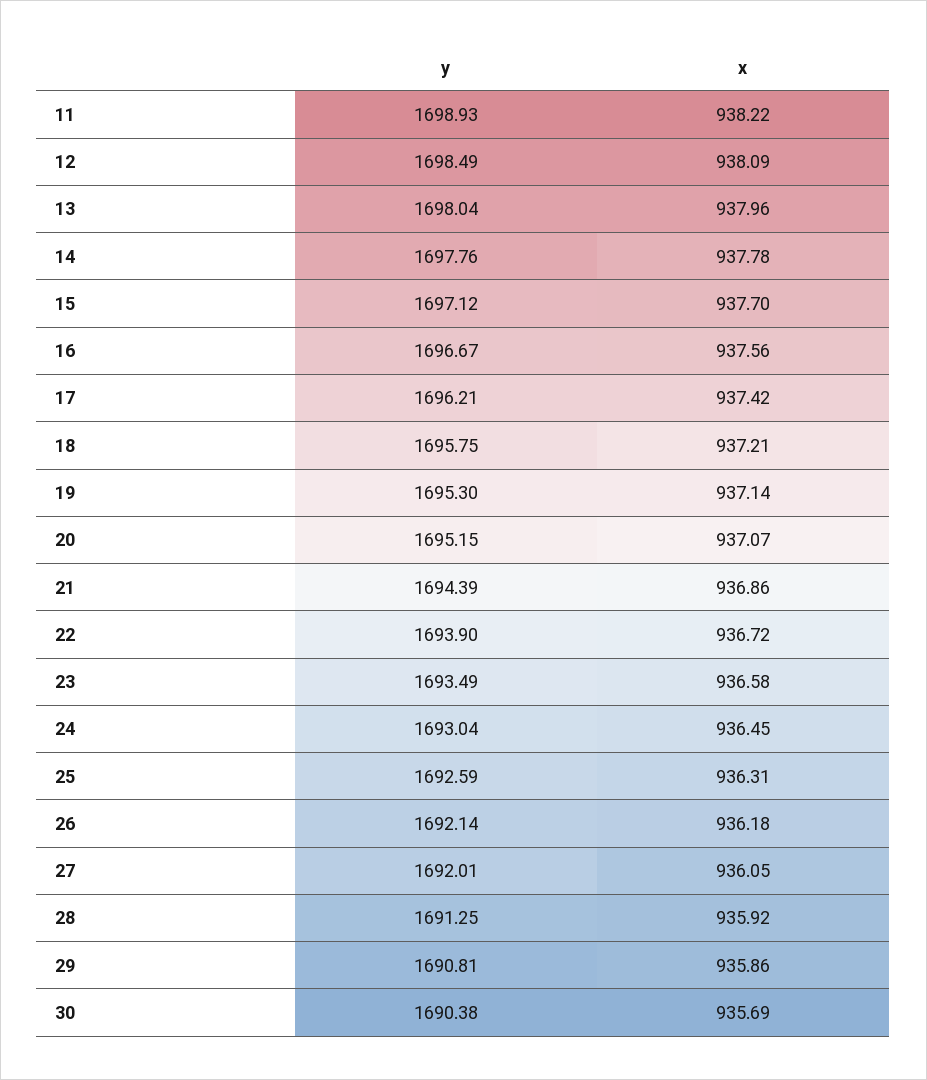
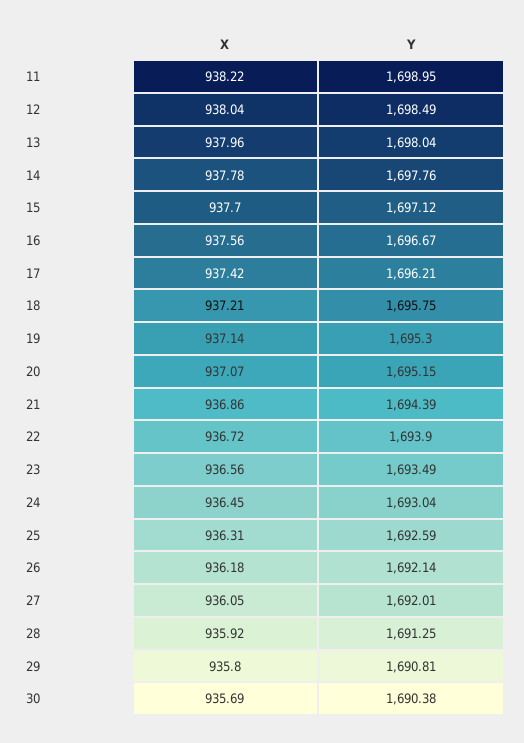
y, 11: 1698.93 -> 1698.95
x, 12: 938.09 -> 938.04
x, 23: 936.58 -> 936.56
x, 29: 935.86 -> 935.8

